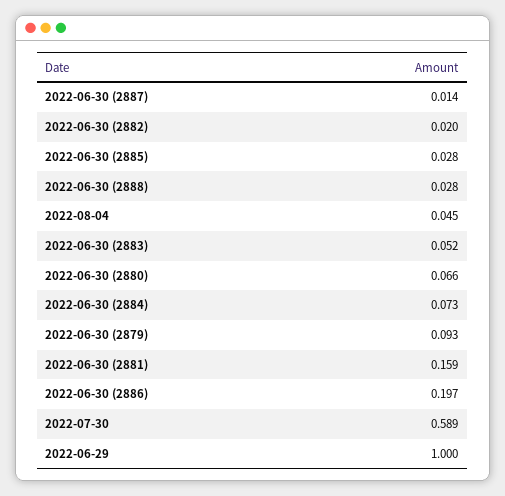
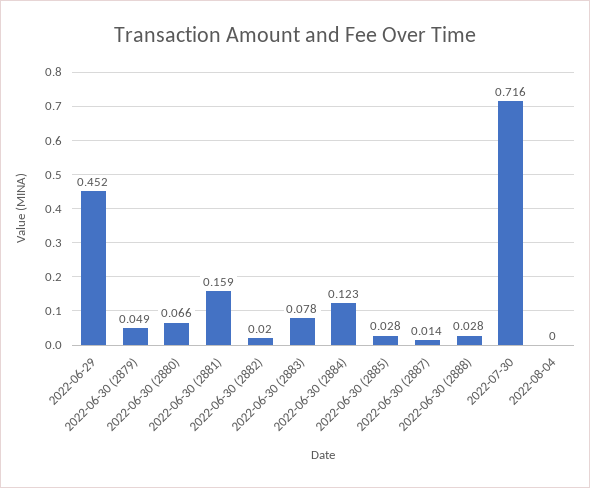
2022-08-04: 0.045 -> 0
2022-06-30 (2883): 0.052 -> 0.078
2022-06-30 (2884): 0.073 -> 0.123
2022-06-30 (2879): 0.093 -> 0.049
2022-06-30 (2886): 0.197 -> none
2022-07-30: 0.589 -> 0.716
2022-06-29: 1 -> 0.452

